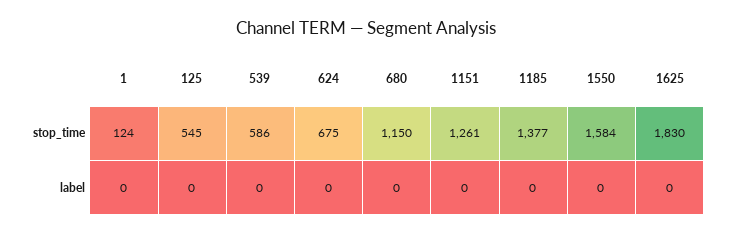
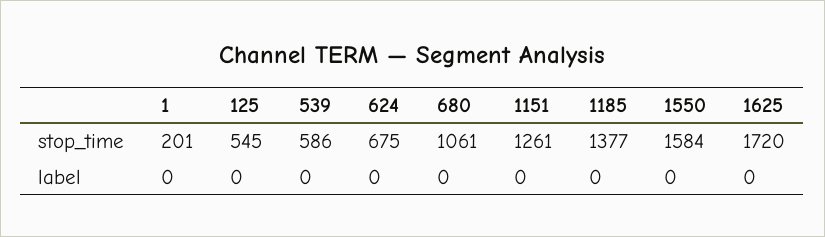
1, stop_time: 124 -> 201
680, stop_time: 1150 -> 1061
1625, stop_time: 1830 -> 1720

